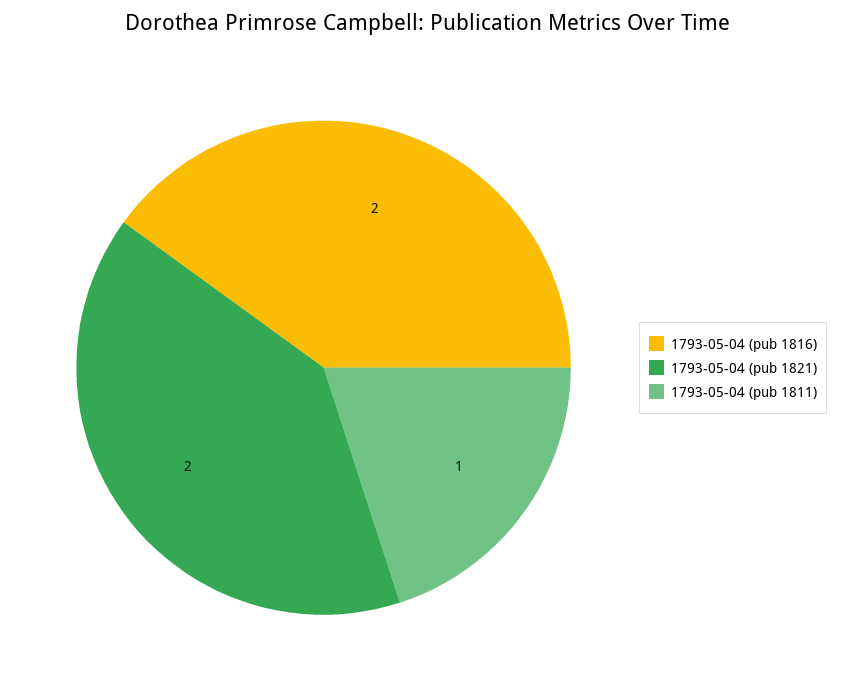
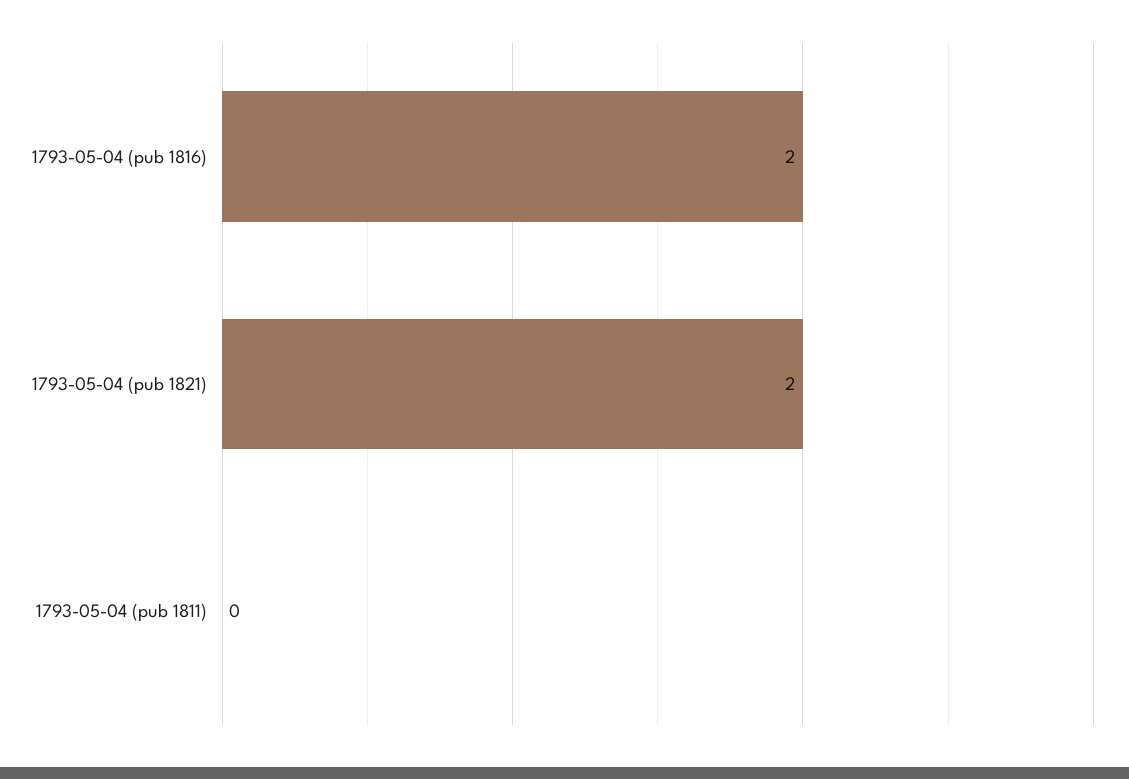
1793-05-04 (pub 1811): 1 -> 0

